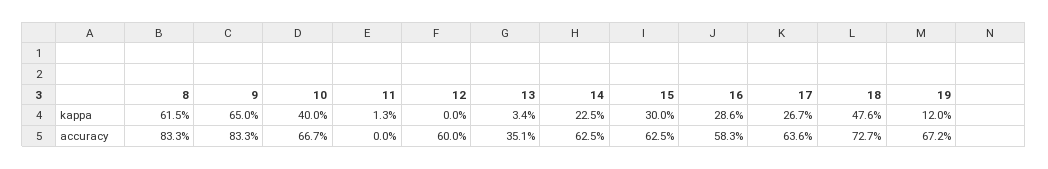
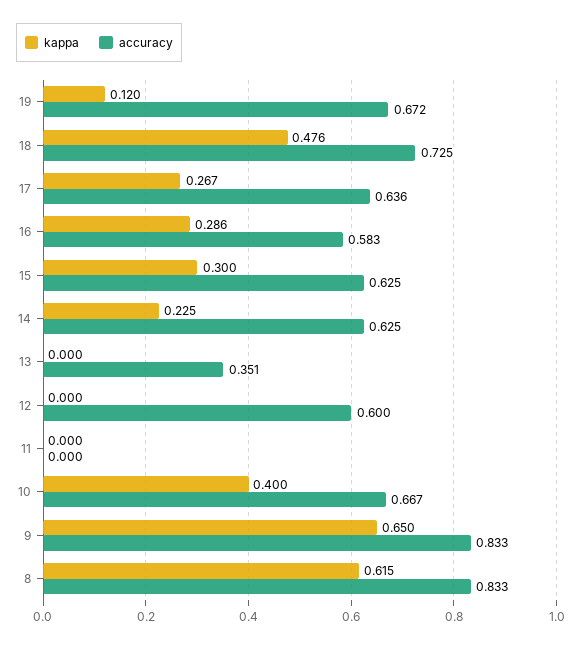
kappa, 11: 0.013 -> 0
kappa, 13: 0.034 -> 0
accuracy, 18: 0.727 -> 0.725

